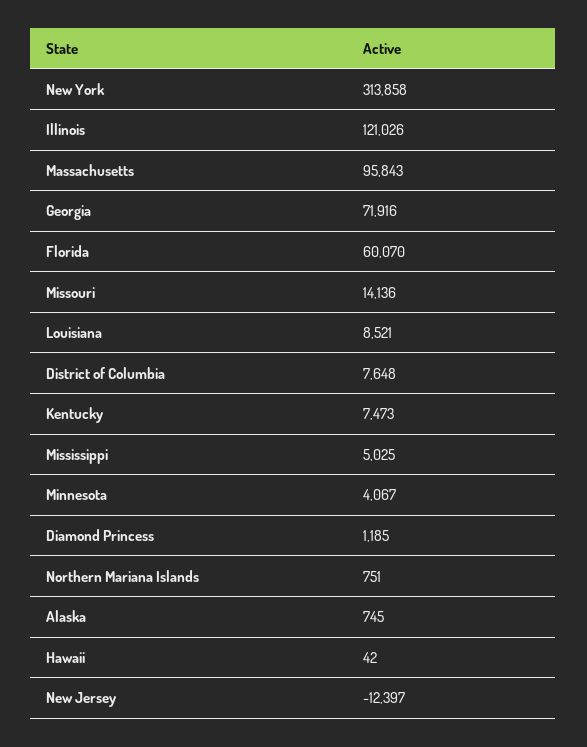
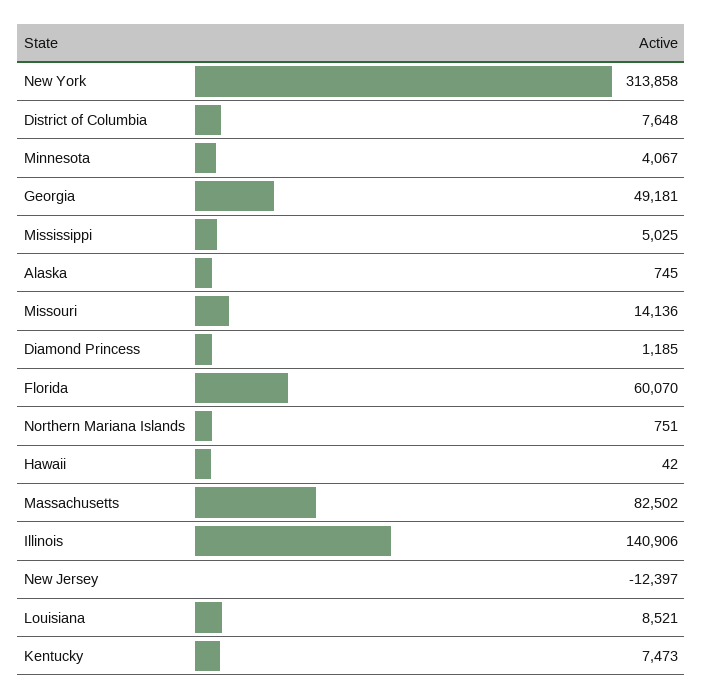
Illinois: 121026 -> 140906
Massachusetts: 95843 -> 82502
Georgia: 71916 -> 49181

